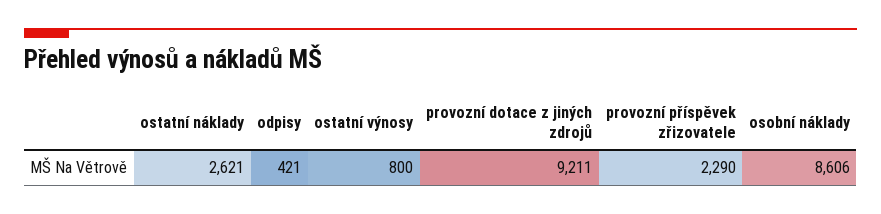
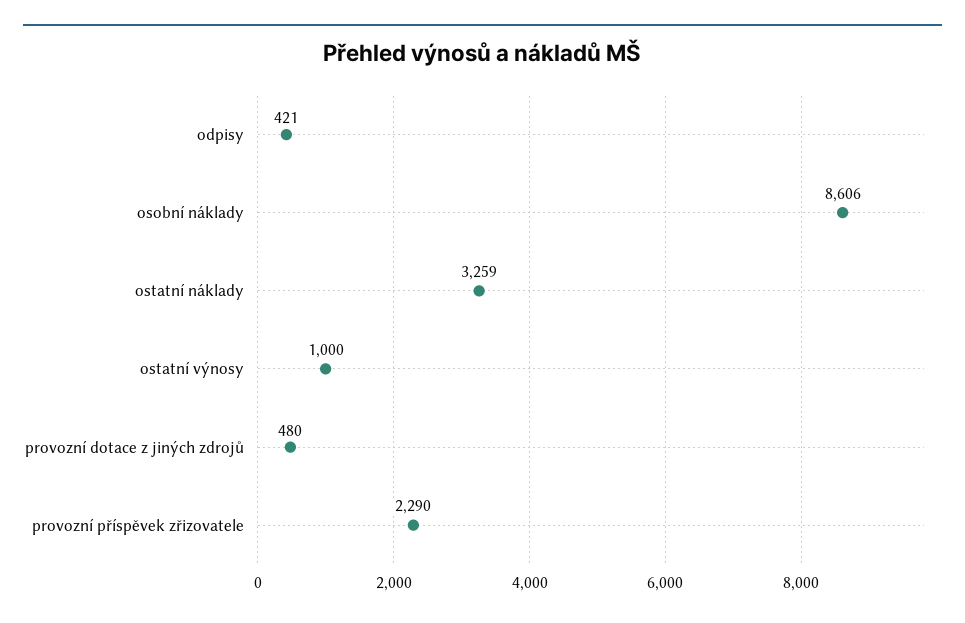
ostatní náklady: 2621 -> 3259
ostatní výnosy: 800 -> 1000
provozní dotace z jiných zdrojů: 9211 -> 480

